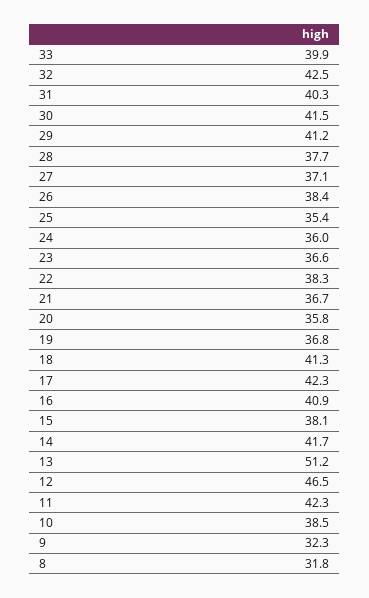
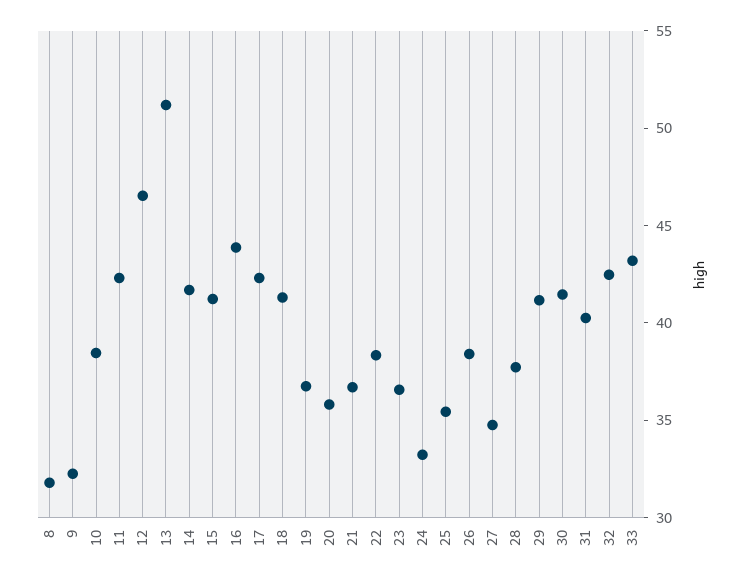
33: 39.9 -> 43
27: 37.1 -> 35
24: 36 -> 33
16: 40.9 -> 44
15: 38.1 -> 41

